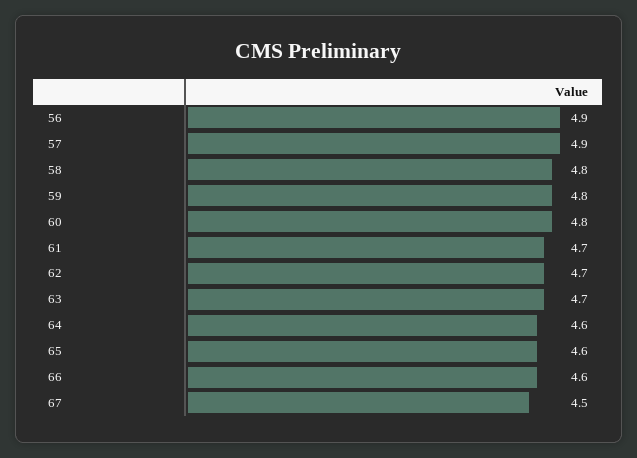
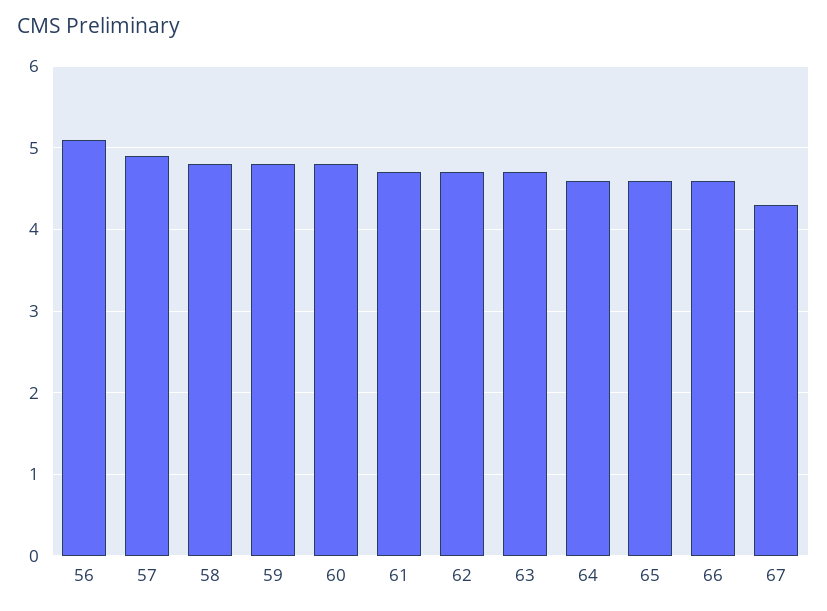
56: 4.9 -> 5.1
67: 4.5 -> 4.3

